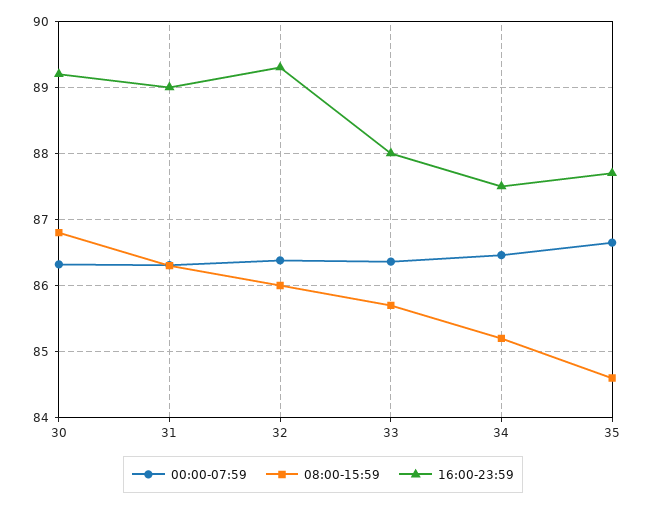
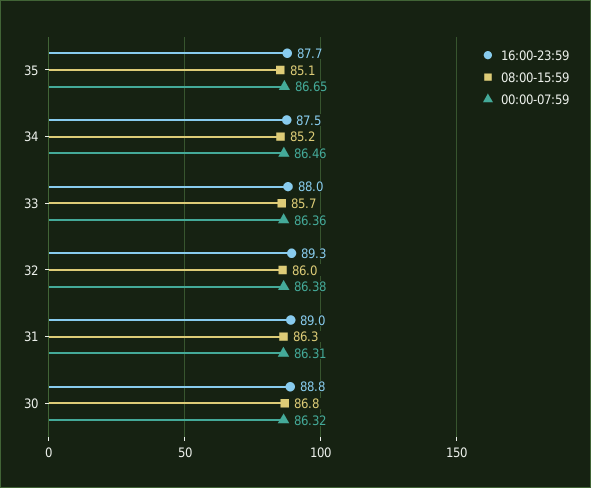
16:00-23:59, 30: 89.2 -> 88.8
08:00-15:59, 35: 84.6 -> 85.1

